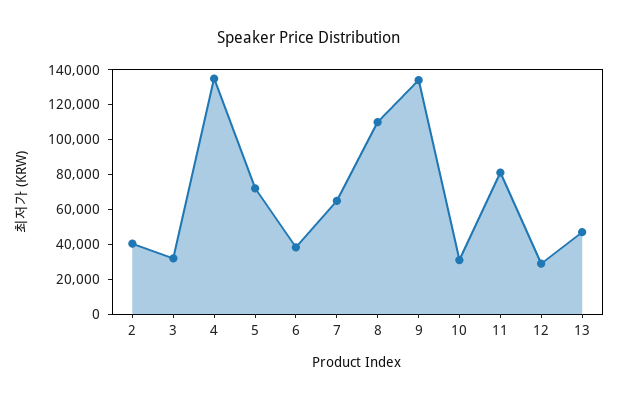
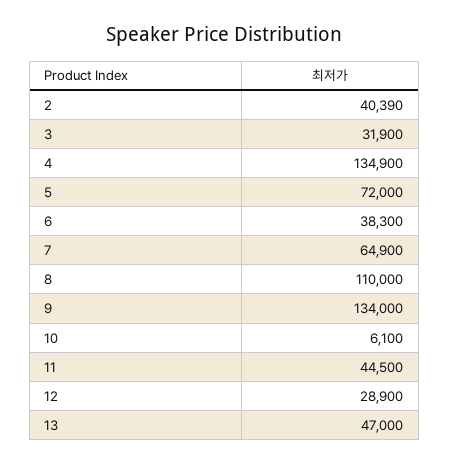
10: 30000 -> 6100
11: 80000 -> 44500

